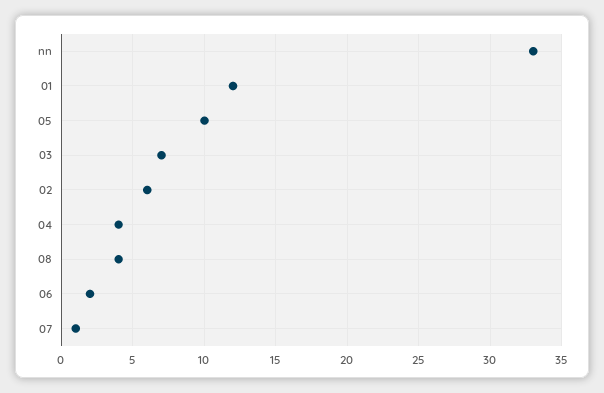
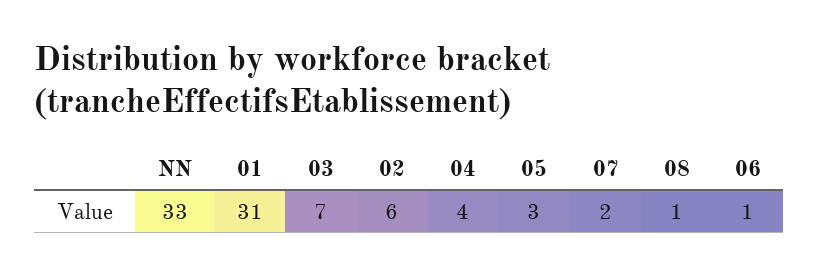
01: 12 -> 31
05: 10 -> 3
08: 4 -> 1
06: 2 -> 1
07: 1 -> 2

